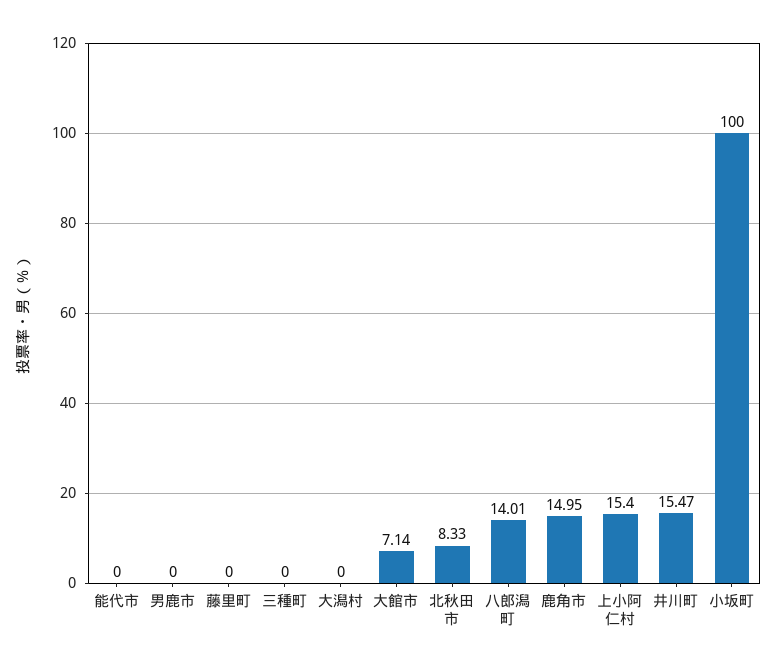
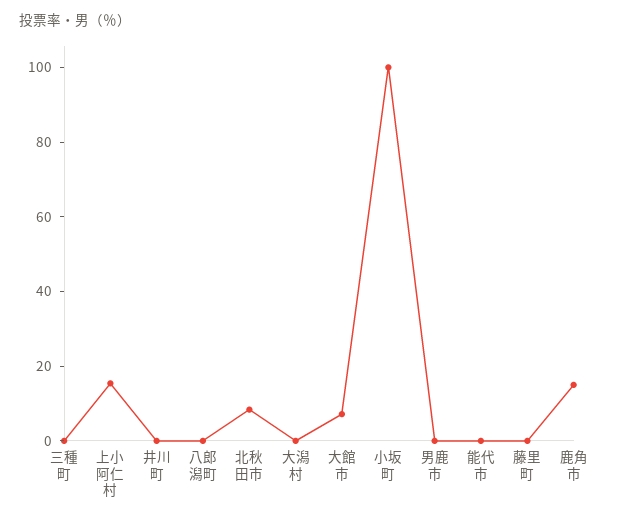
八郎潟町: 14.01 -> 0
井川町: 15.47 -> 0

